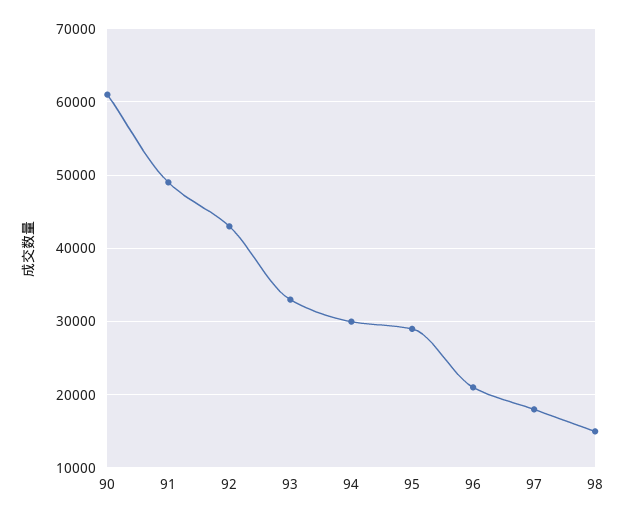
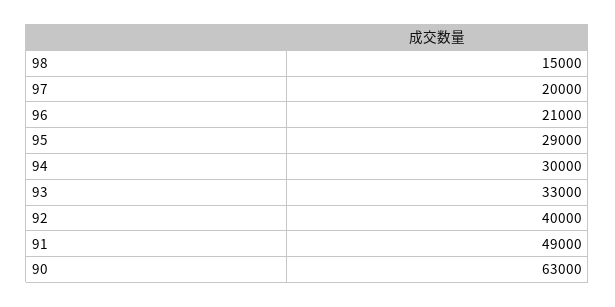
90: 61000 -> 63000
92: 43000 -> 40000
97: 18000 -> 20000

